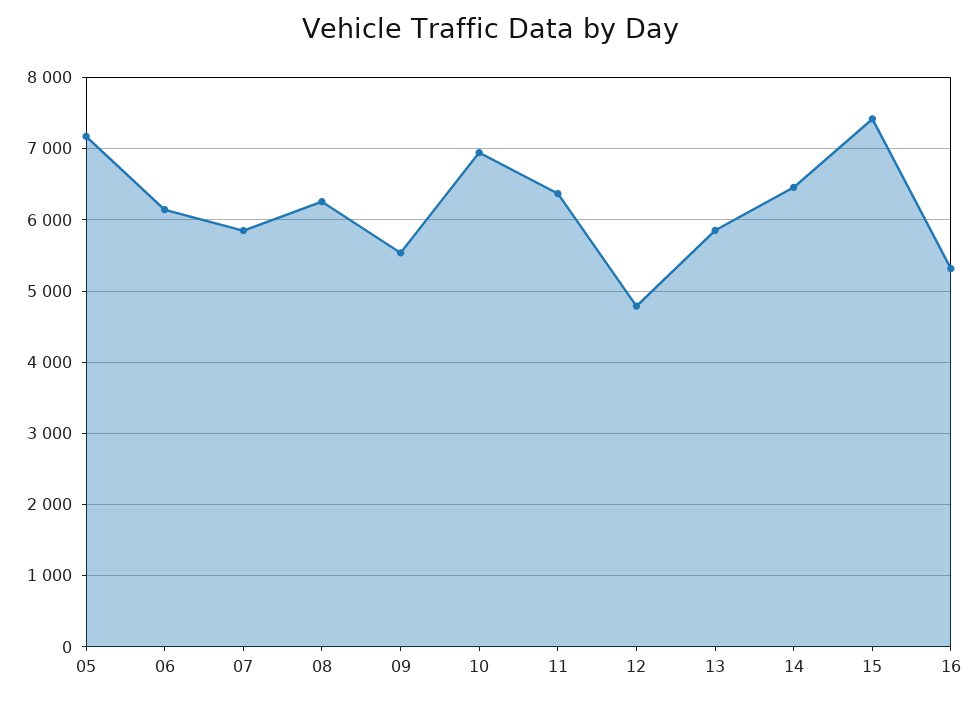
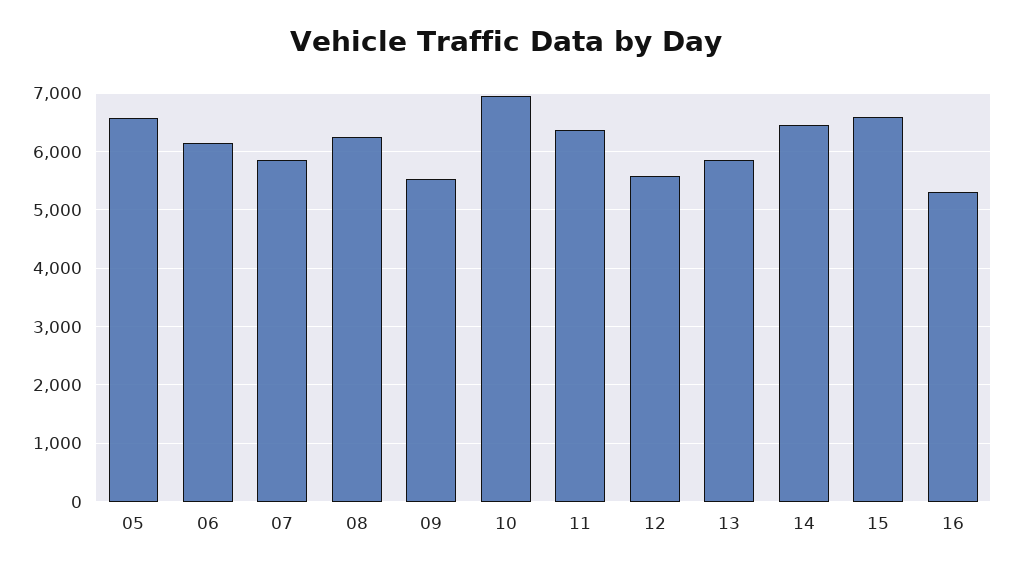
05: 7200 -> 6600
12: 4800 -> 5600
15: 7400 -> 6600

